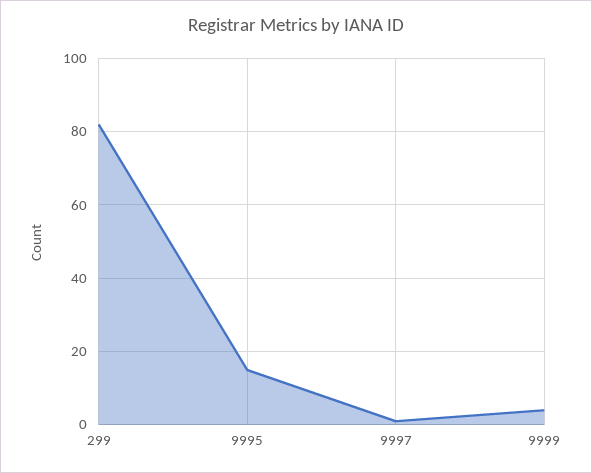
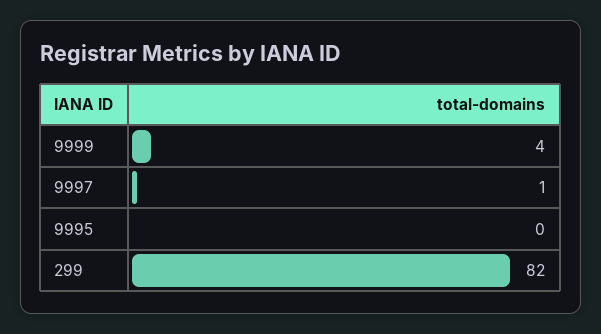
9995: 15 -> 0

